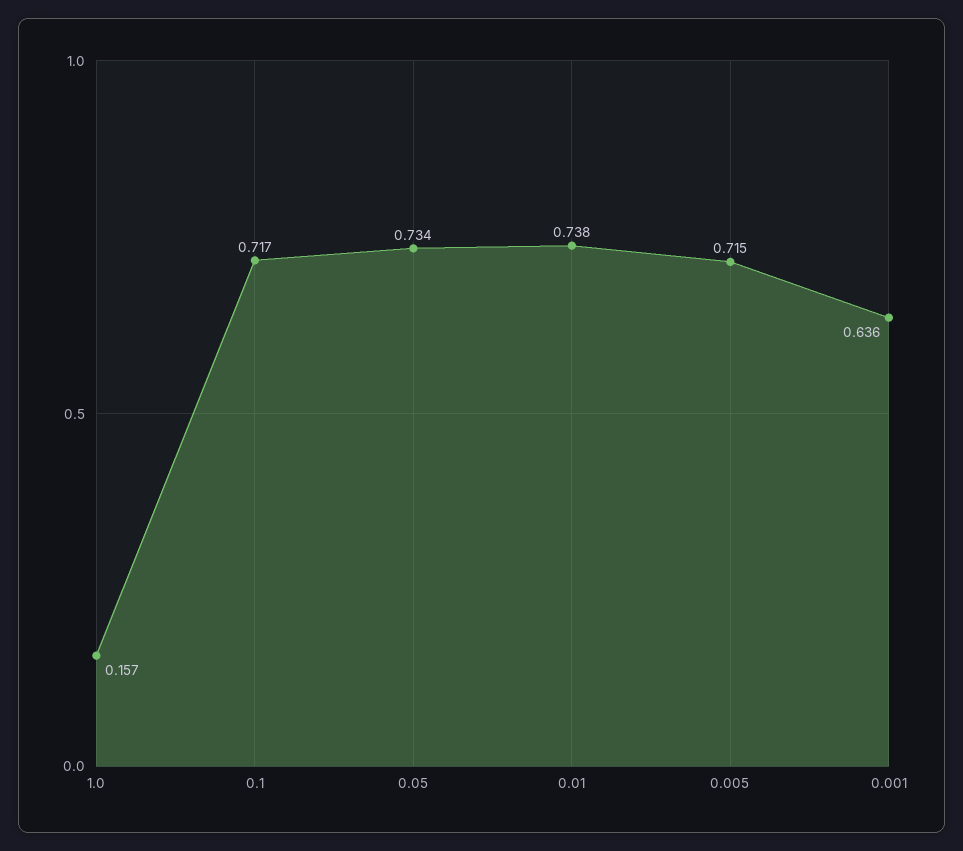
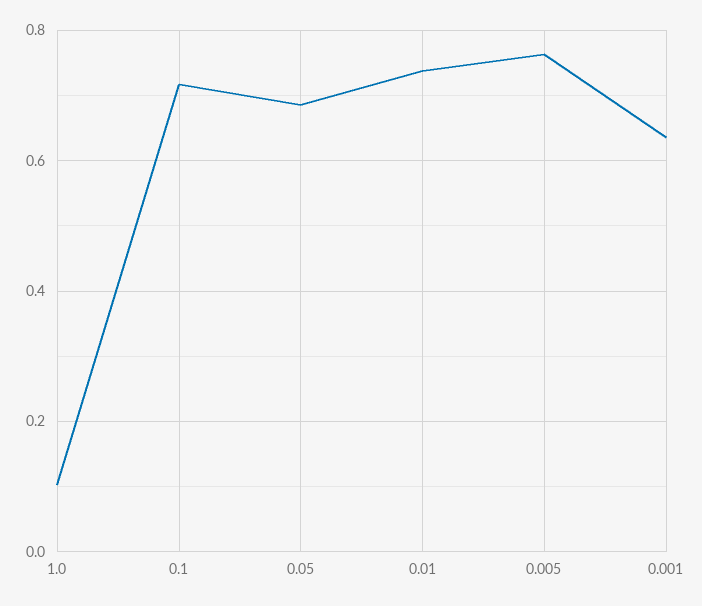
1.0: 0.157 -> 0.1
0.05: 0.734 -> 0.68
0.005: 0.715 -> 0.76

